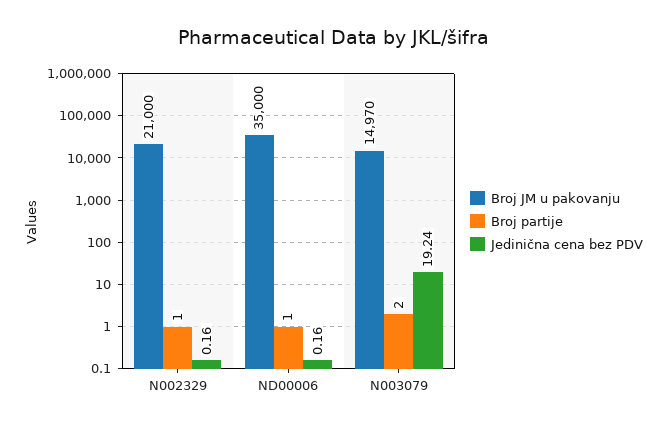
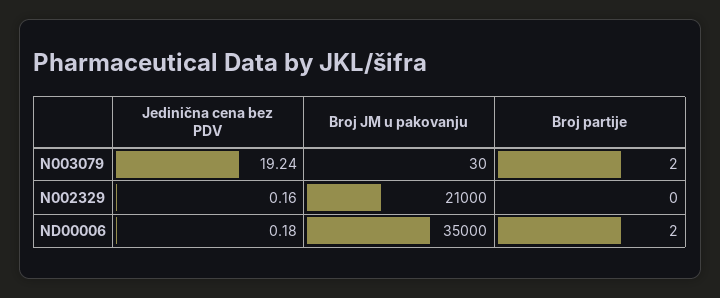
Broj partije, N002329: 1 -> 0
Broj partije, ND00006: 1 -> 2
Jedinična cena bez PDV, ND00006: 0.16 -> 0.18
Broj JM u pakovanju, N003079: 14970 -> 30

